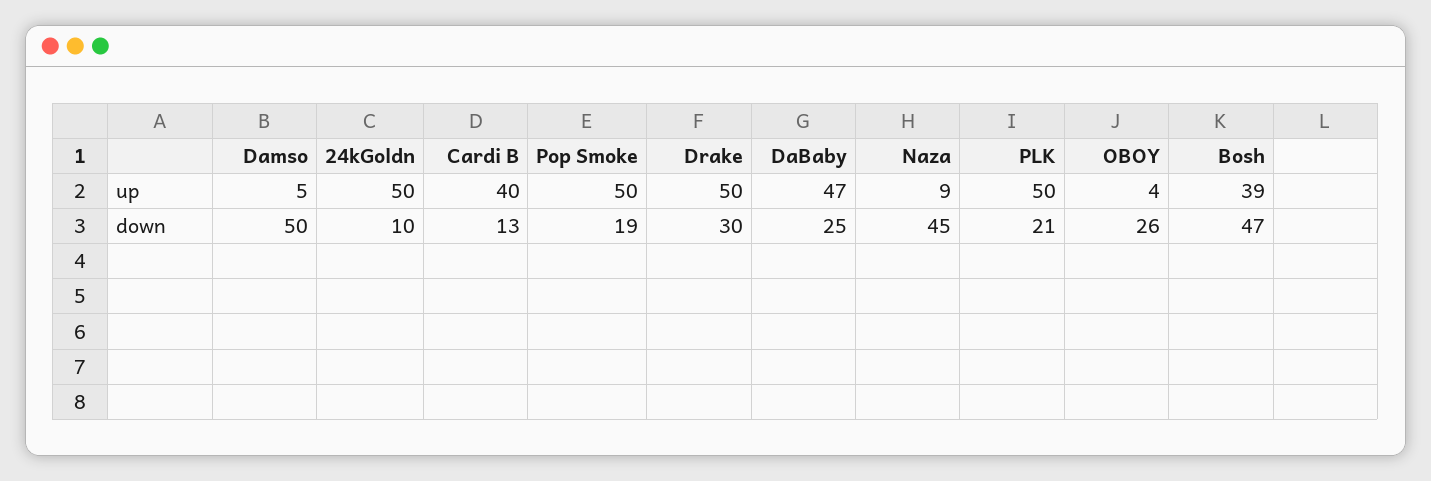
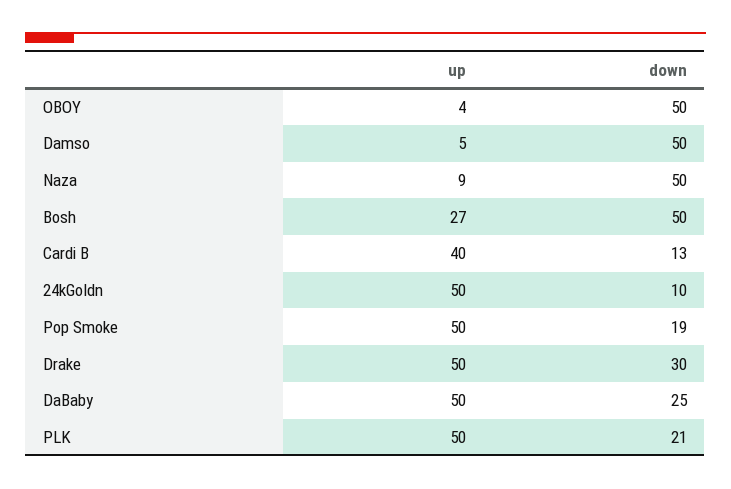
DaBaby, up: 47 -> 50
Bosh, up: 39 -> 27
Naza, down: 45 -> 50
OBOY, down: 26 -> 50
Bosh, down: 47 -> 50

